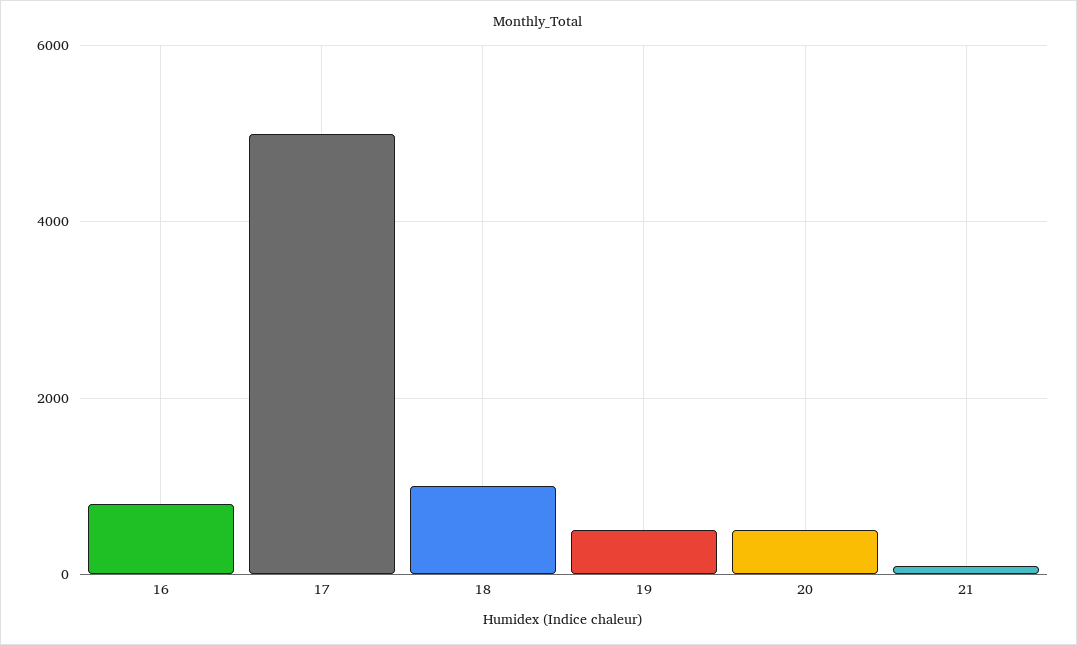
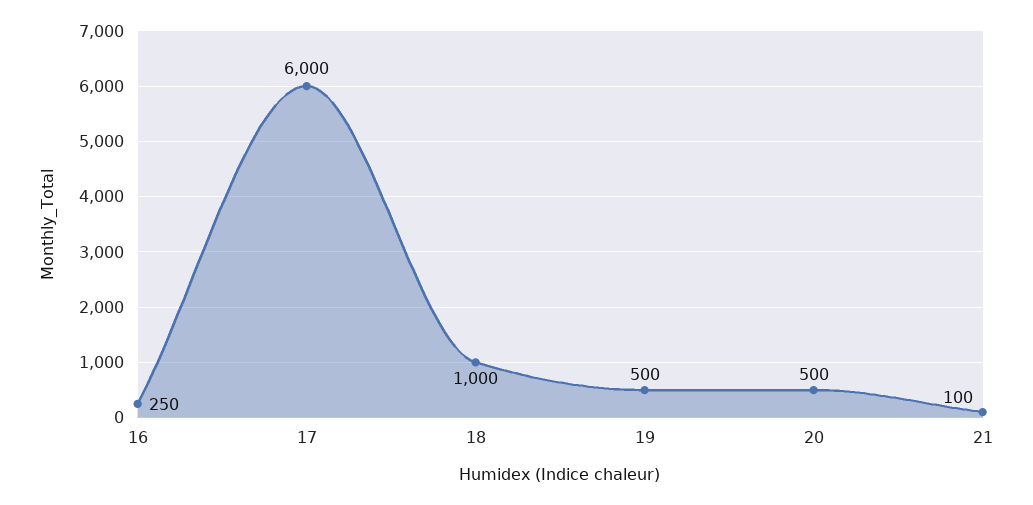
16: 800 -> 250
17: 5000 -> 6000

